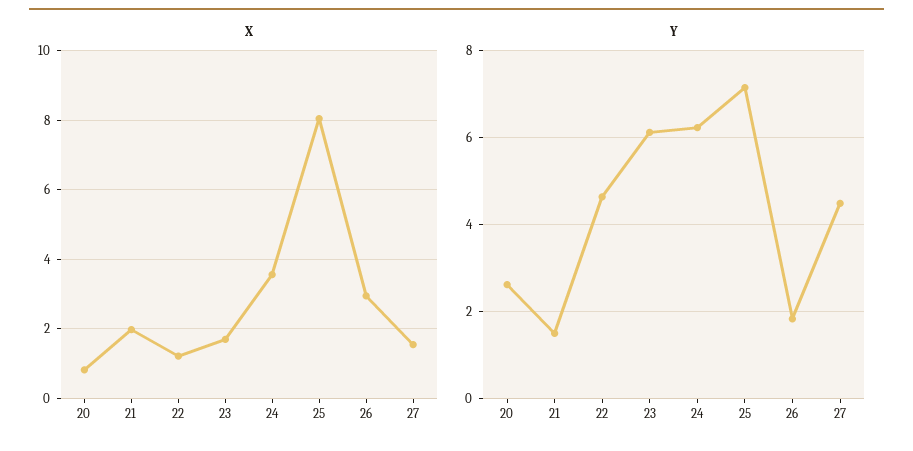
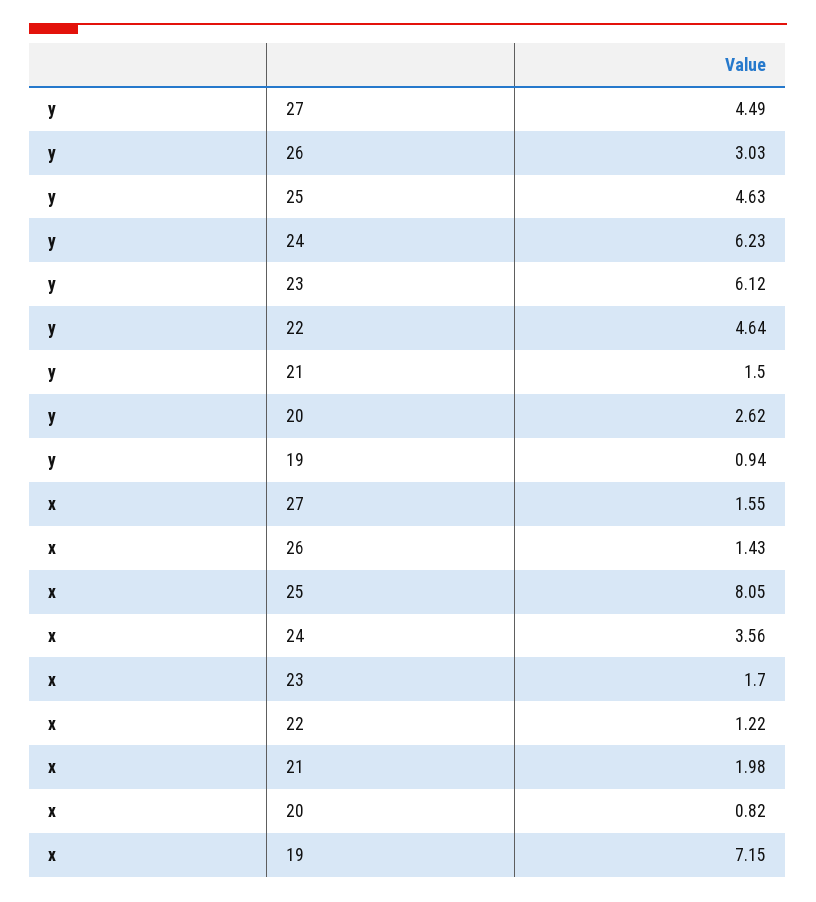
X, 26: 3 -> 1.43
Y, 25: 7.2 -> 4.63
Y, 26: 1.8 -> 3.03
Y, 19: none -> 0.94
X, 19: none -> 7.15

